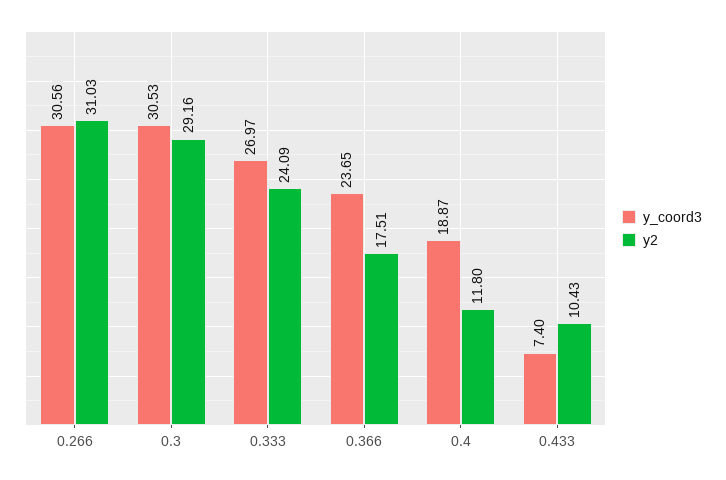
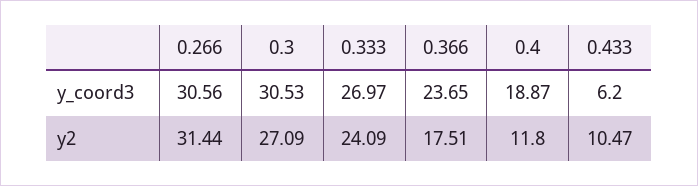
y2, 0.266: 31.03 -> 31.44
y2, 0.3: 29.16 -> 27.09
y_coord3, 0.433: 7.4 -> 6.2
y2, 0.433: 10.43 -> 10.47

